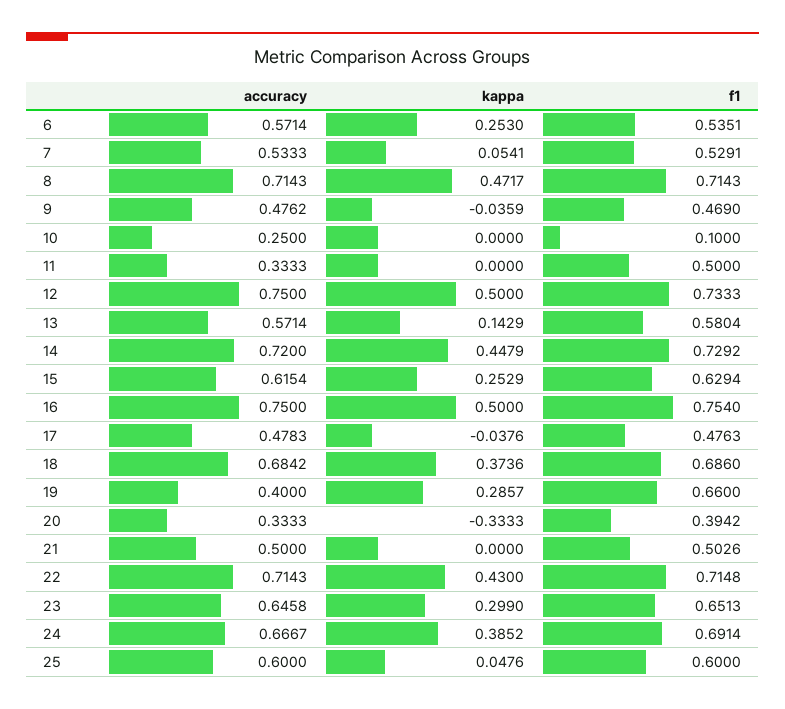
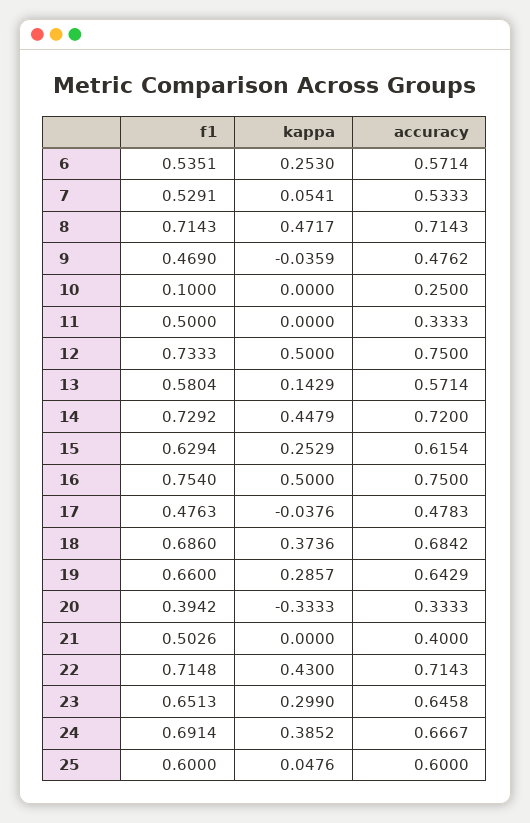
accuracy, 19: 0.4 -> 0.6429
accuracy, 21: 0.5 -> 0.4

